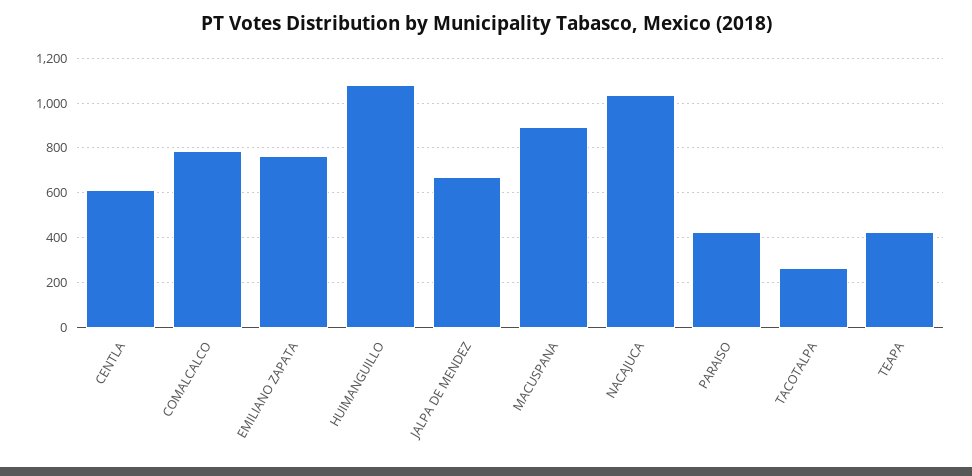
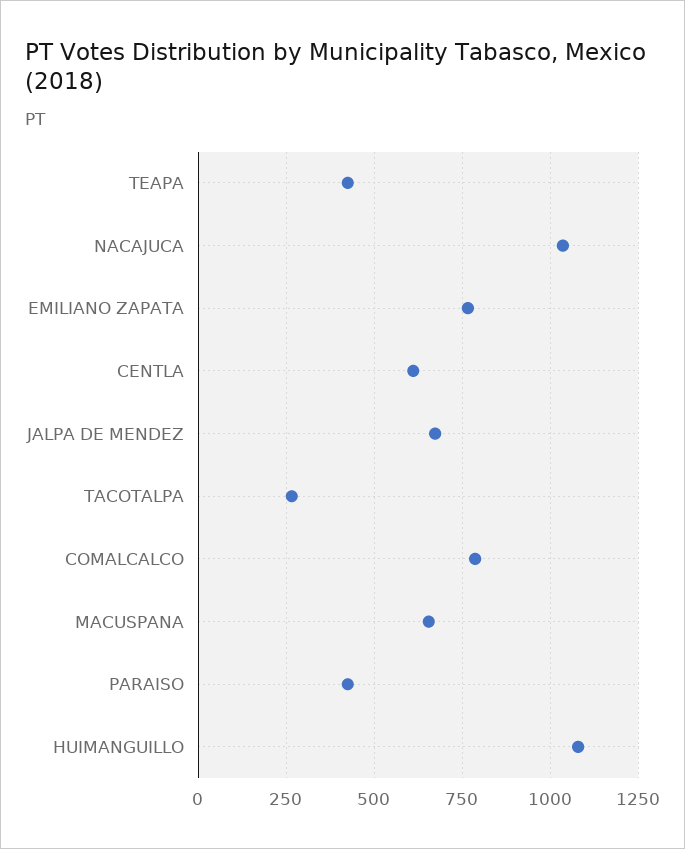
MACUSPANA: 900 -> 650

